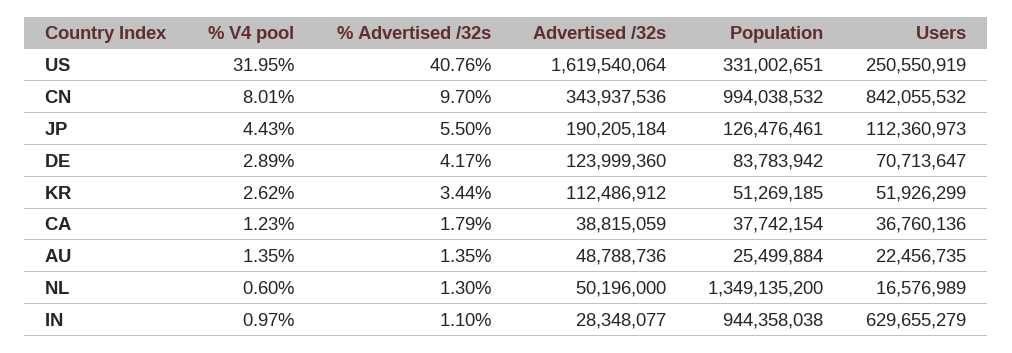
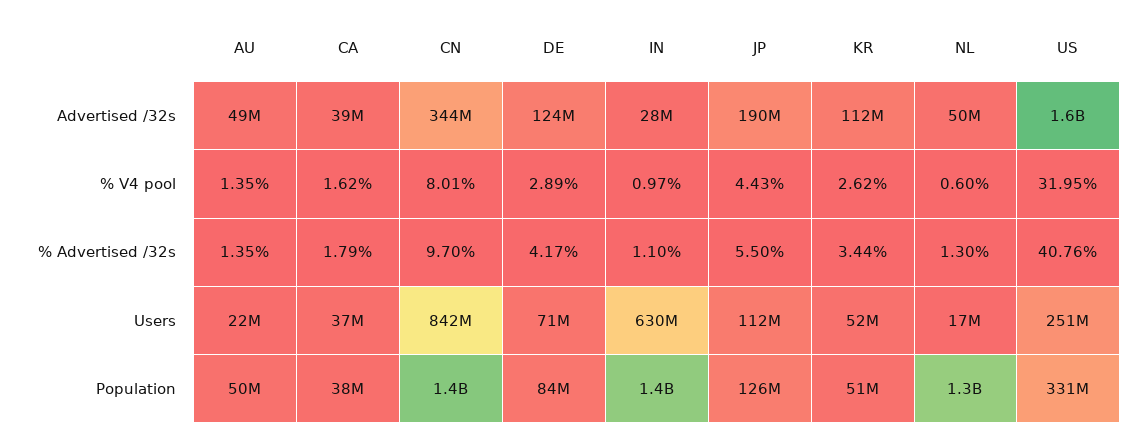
Population, CN: 994038532 -> 1400000000
% V4 pool, CA: 1.23 -> 1.62
Population, AU: 25499884 -> 50000000
Population, IN: 944358038 -> 1400000000

